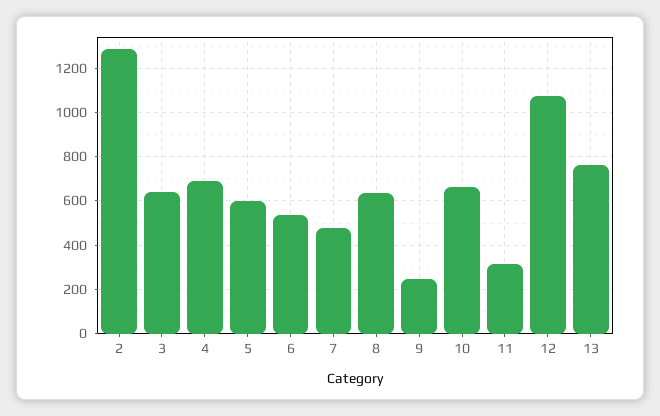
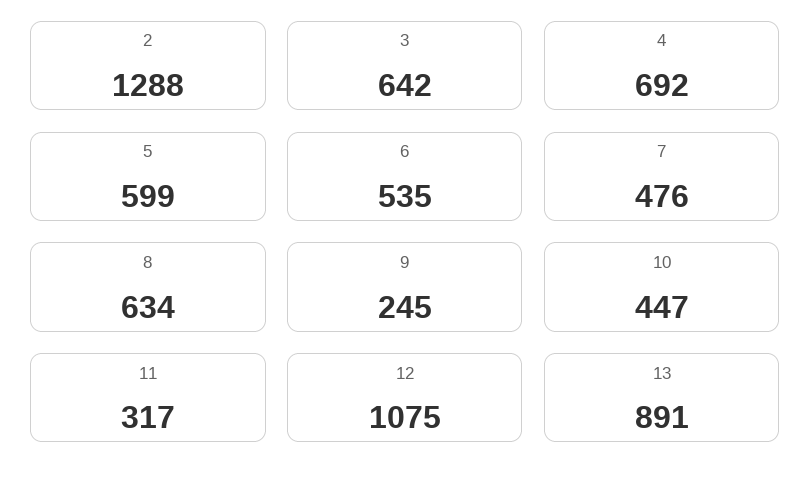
10: 650 -> 447
13: 750 -> 891

